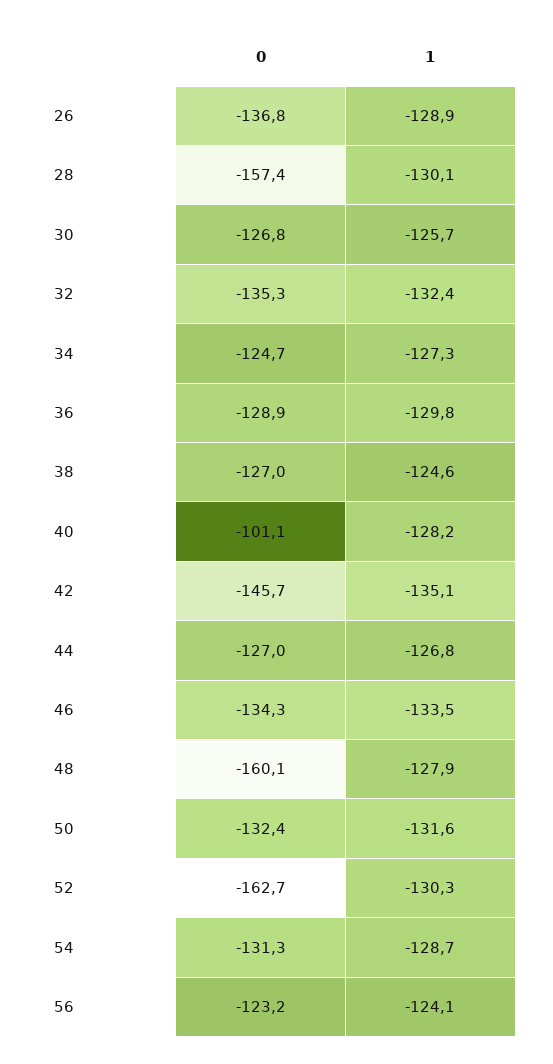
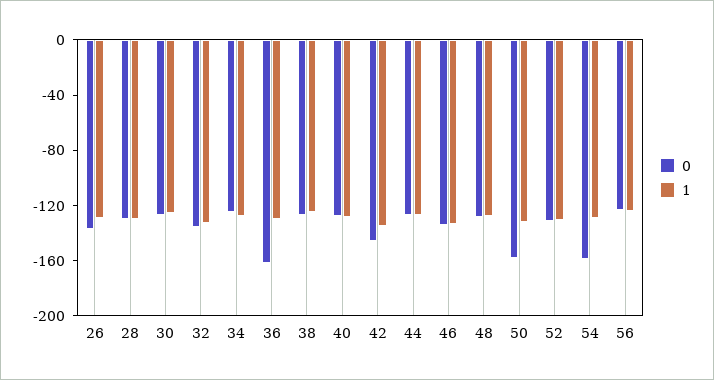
0, 28: -157.4 -> -130
0, 36: -128.9 -> -160
0, 40: -101.1 -> -130
0, 48: -160.1 -> -130
0, 50: -132.4 -> -160
0, 52: -162.7 -> -130
0, 54: -131.3 -> -160

